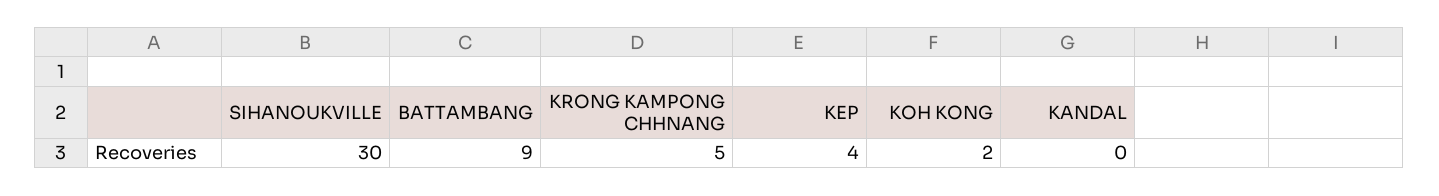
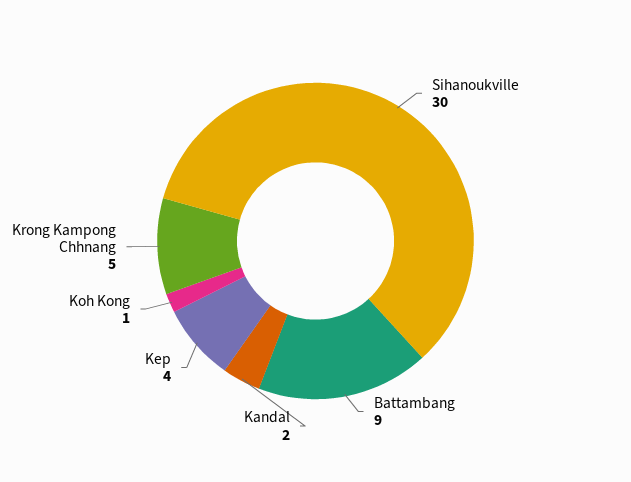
KOH KONG: 2 -> 1
KANDAL: 0 -> 2

